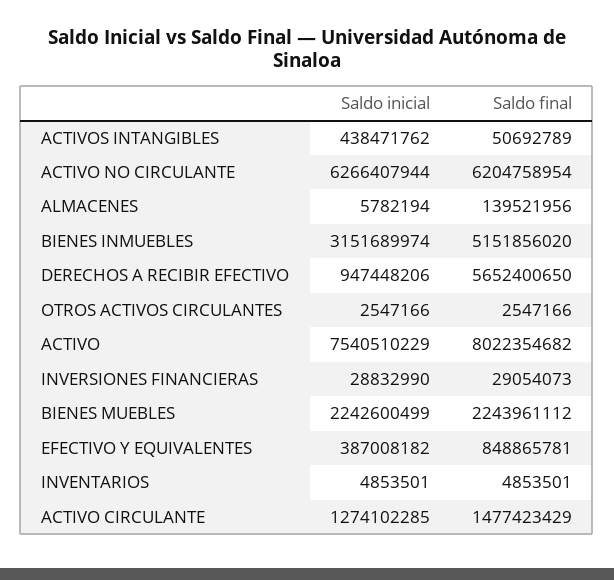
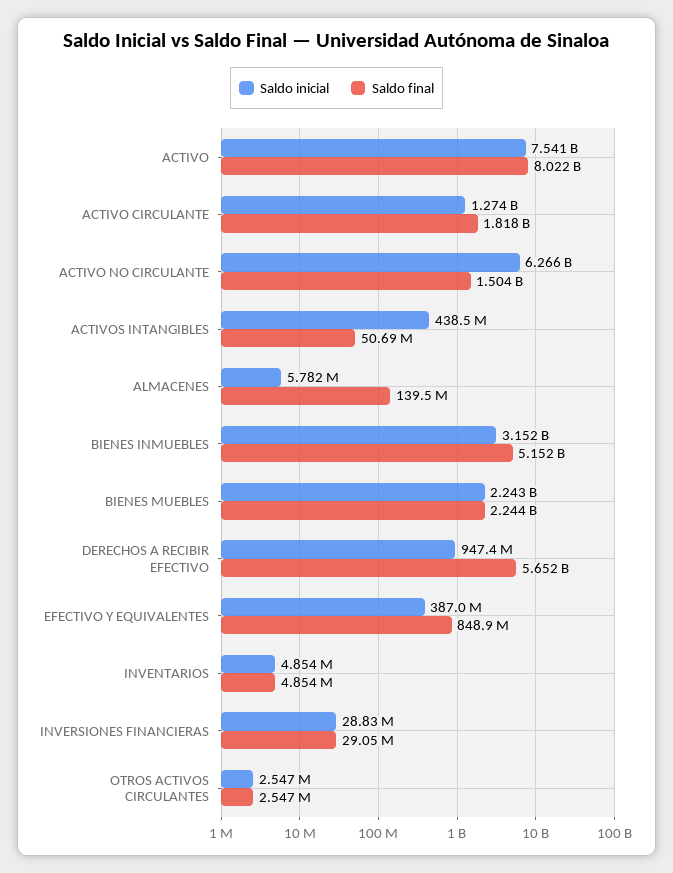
Saldo final, ACTIVO NO CIRCULANTE: 6204758954 -> 1504000000
Saldo final, ACTIVO CIRCULANTE: 1477423429 -> 1818000000

